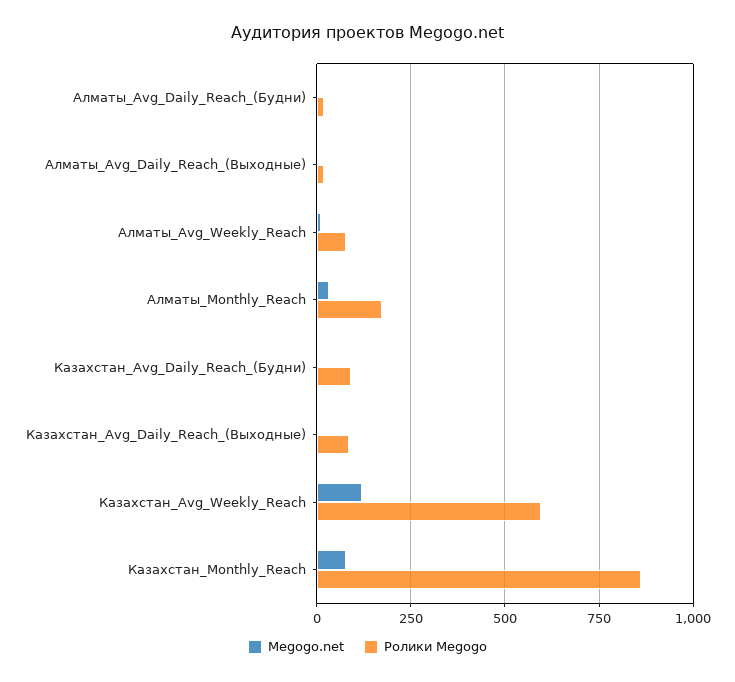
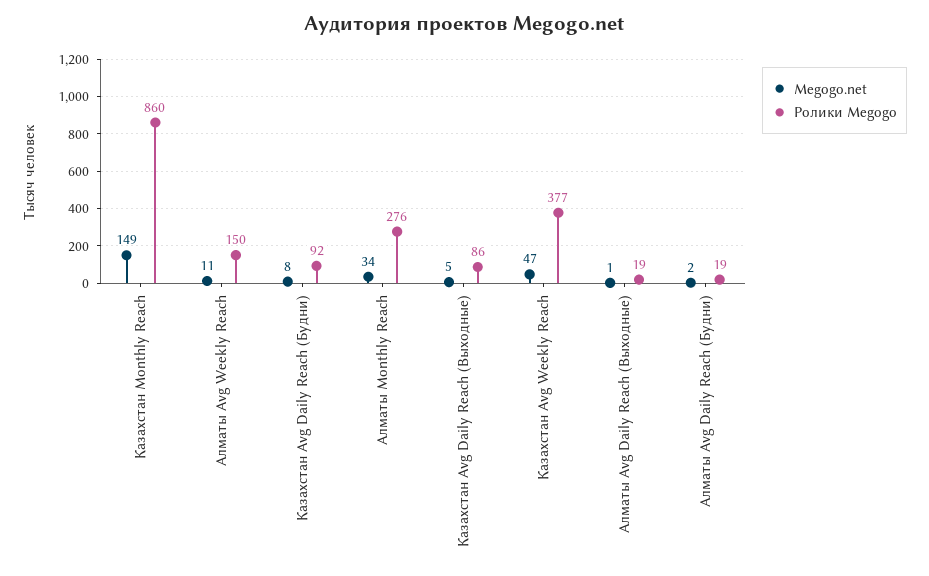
Ролики Megogo, Алматы_Avg_Weekly_Reach: 75 -> 150
Ролики Megogo, Алматы_Monthly_Reach: 175 -> 276
Megogo.net, Казахстан_Avg_Weekly_Reach: 125 -> 47
Ролики Megogo, Казахстан_Avg_Weekly_Reach: 600 -> 377
Megogo.net, Казахстан_Monthly_Reach: 75 -> 149

